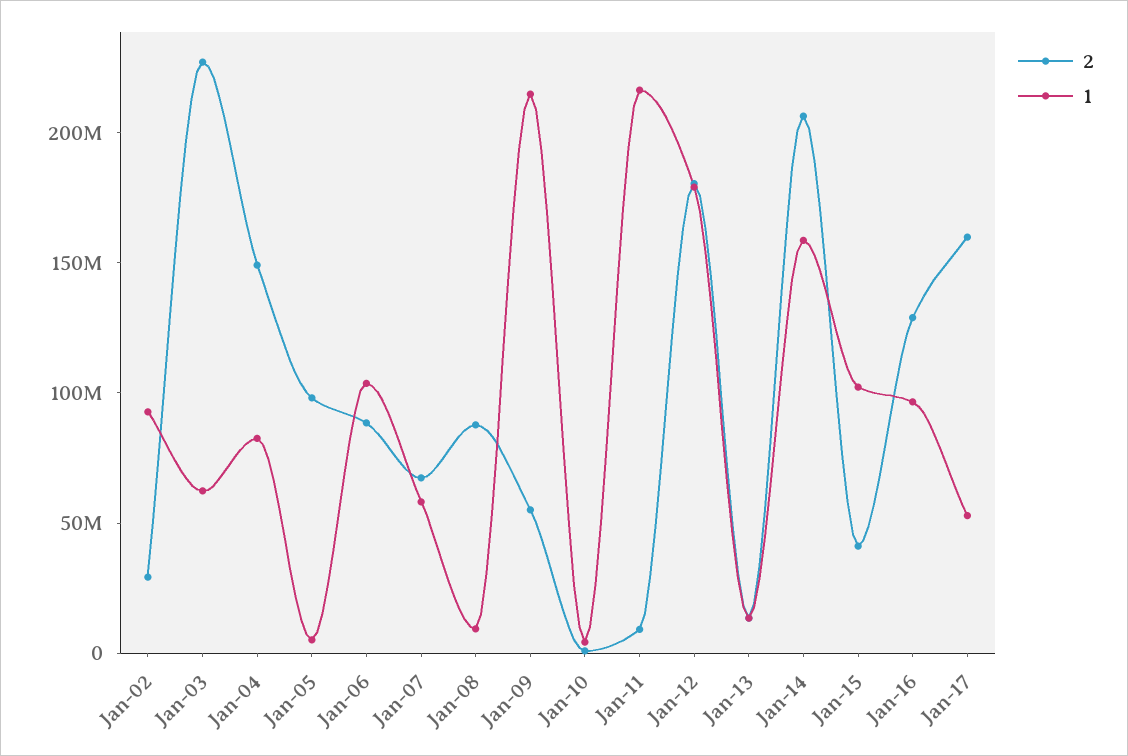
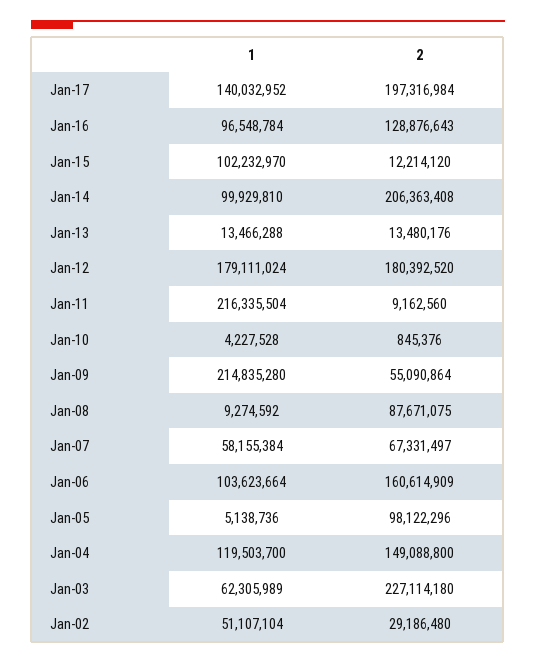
1, Jan-02: 90000000 -> 51107104
1, Jan-04: 80000000 -> 119503700
2, Jan-06: 90000000 -> 160614909
1, Jan-14: 160000000 -> 99929810
2, Jan-15: 40000000 -> 12214120
2, Jan-17: 160000000 -> 197316984
1, Jan-17: 50000000 -> 140032952

